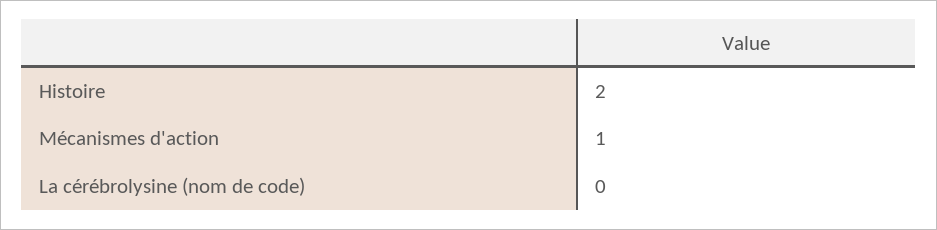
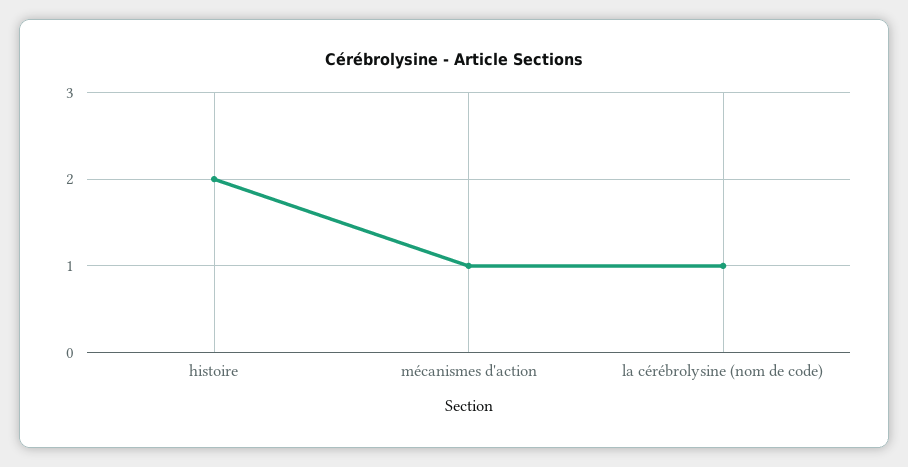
La cérébrolysine (nom de code): 0 -> 1

